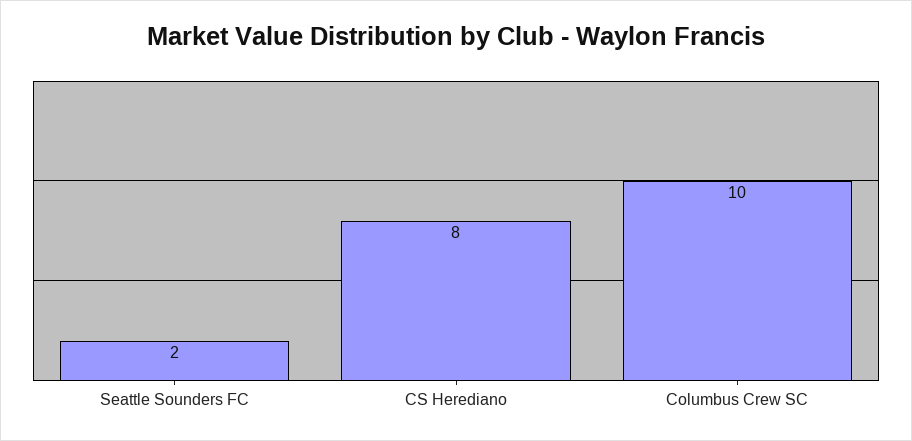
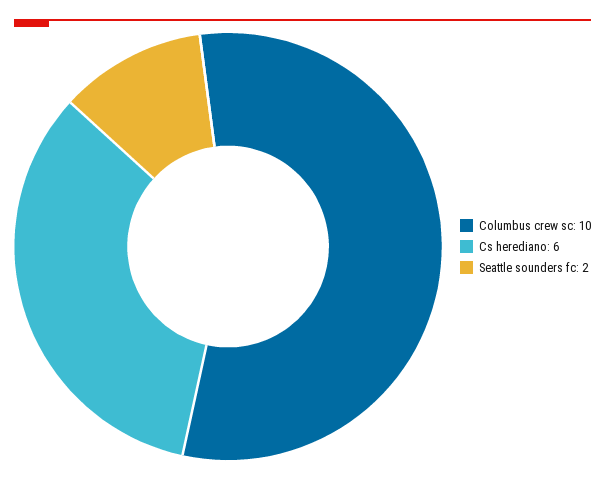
CS Herediano: 8 -> 6

